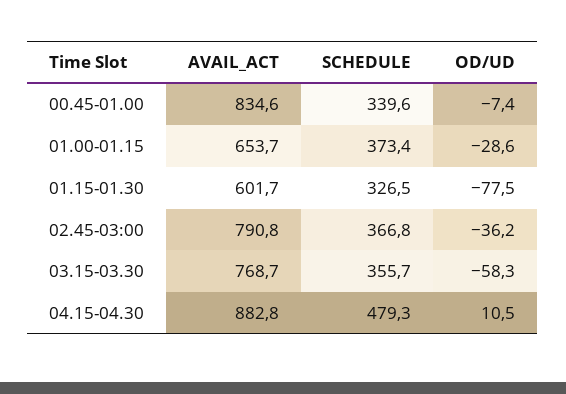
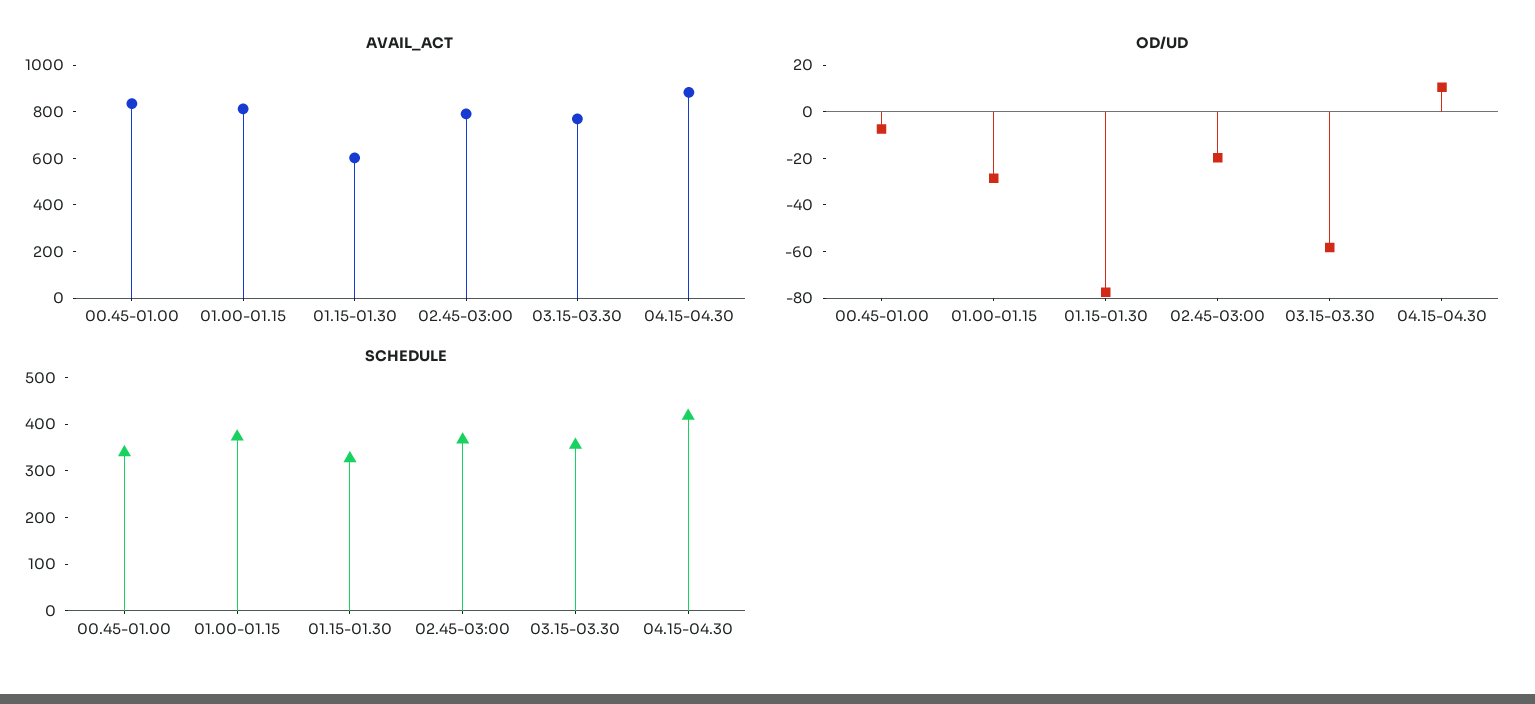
AVAIL_ACT, 01.00-01.15: 653.7 -> 800
OD/UD, 02.45-03:00: -36.2 -> -20
SCHEDULE, 04.15-04.30: 479.3 -> 420

